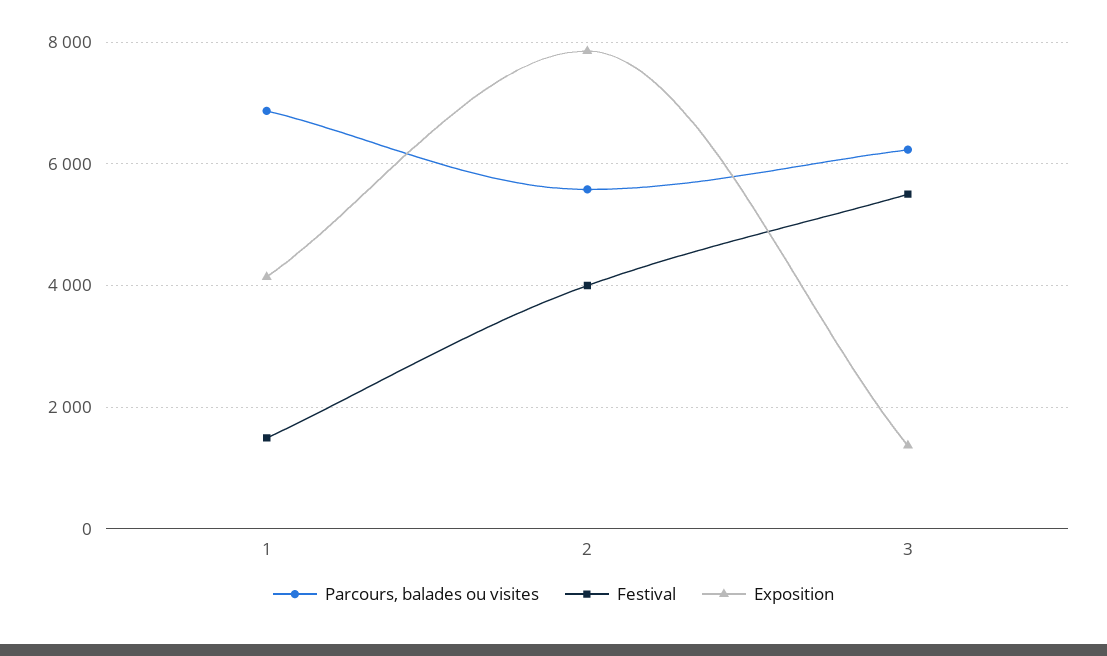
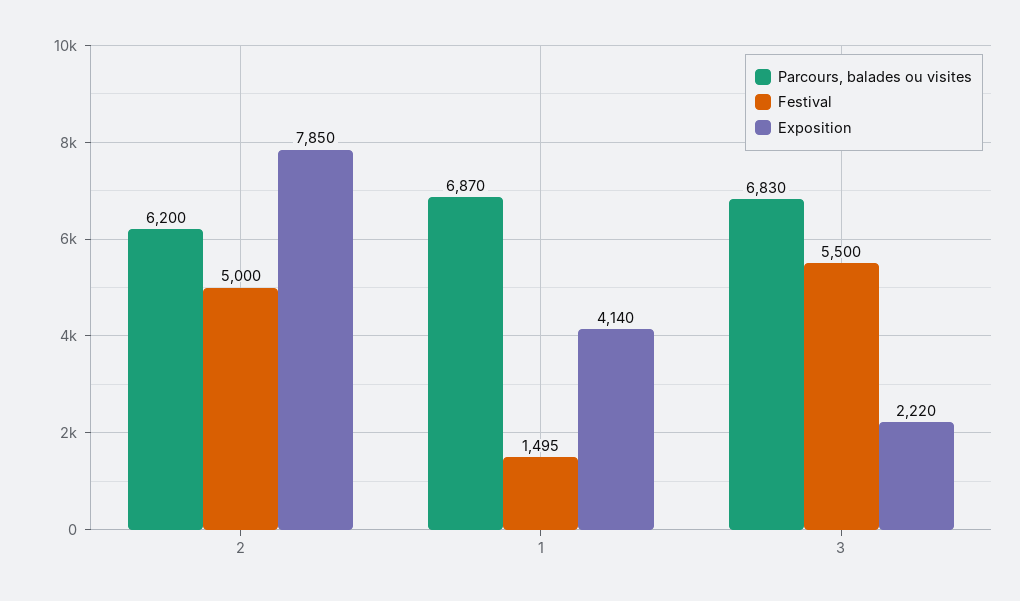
Parcours, balades ou visites, 2: 5600 -> 6200
Festival, 2: 4000 -> 5000
Parcours, balades ou visites, 3: 6200 -> 6830
Exposition, 3: 1400 -> 2220

